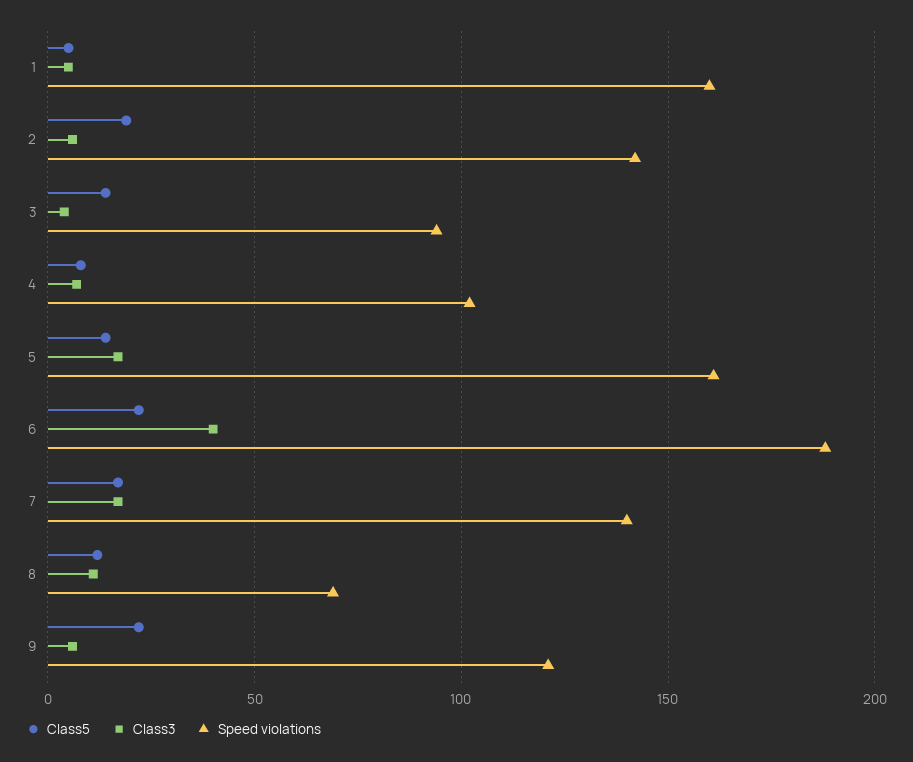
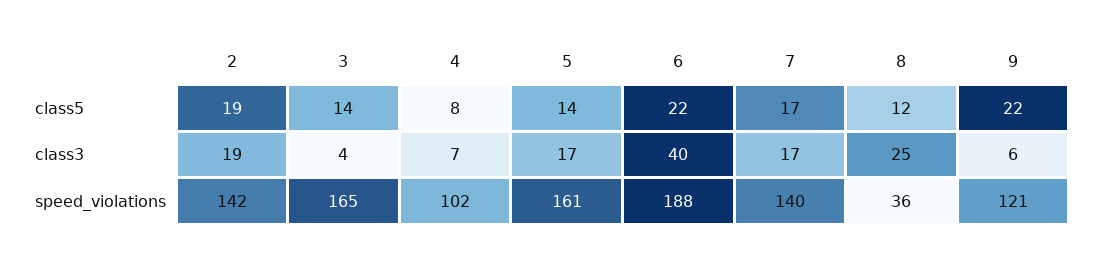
Class5, 1: 5 -> none
Class3, 1: 5 -> none
Speed violations, 1: 160 -> none
Class3, 2: 5 -> 19
Speed violations, 3: 95 -> 165
Class3, 8: 10 -> 25
Speed violations, 8: 70 -> 36

